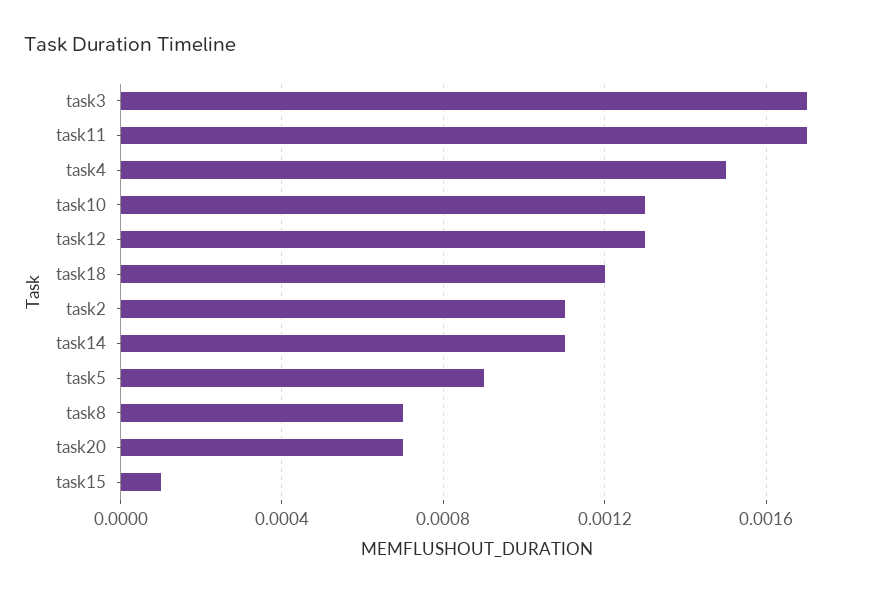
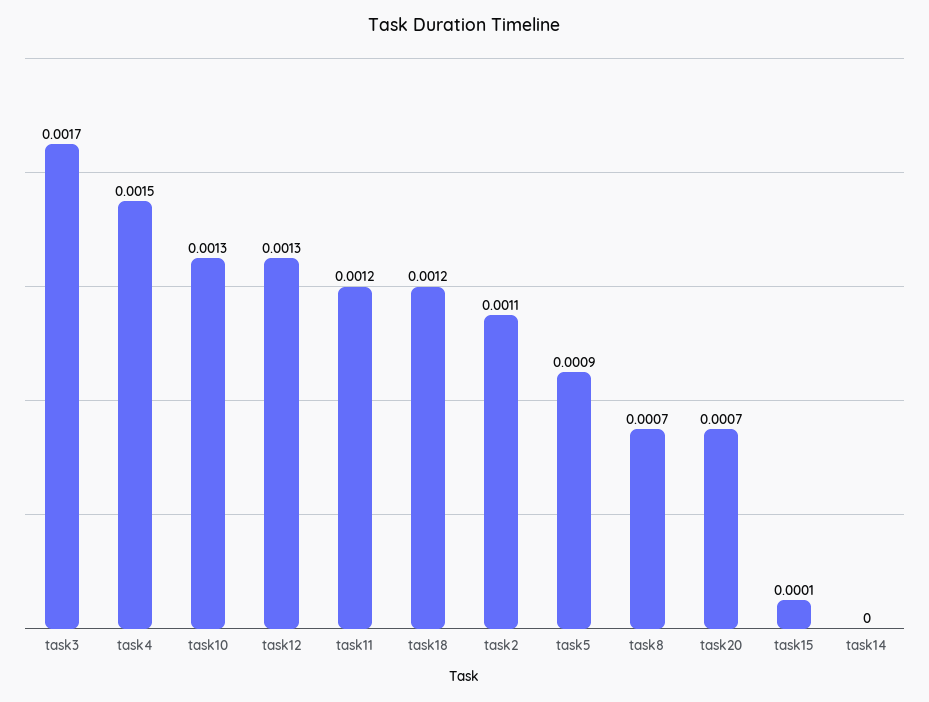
task11: 0.0017 -> 0.0012
task14: 0.0011 -> 0

